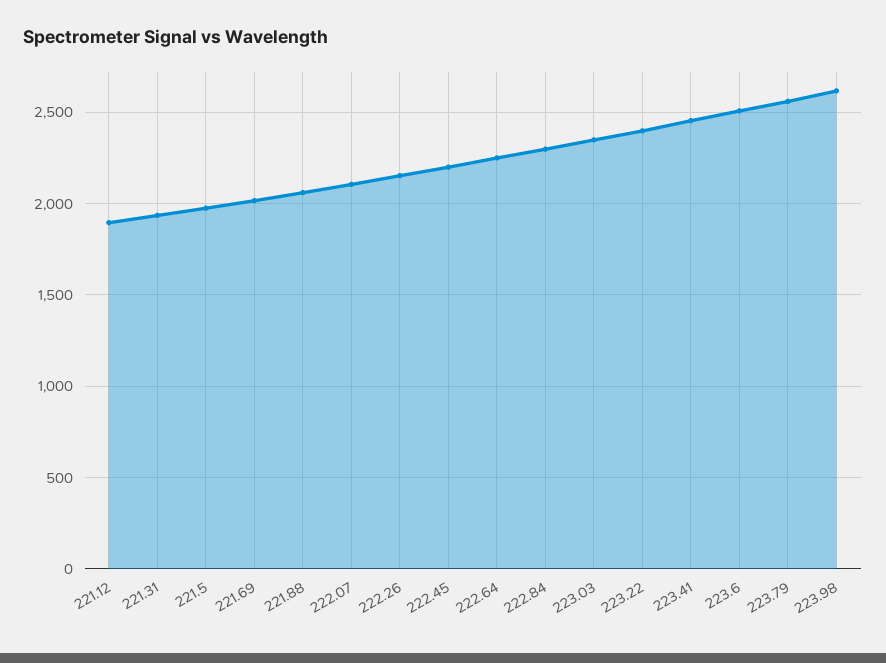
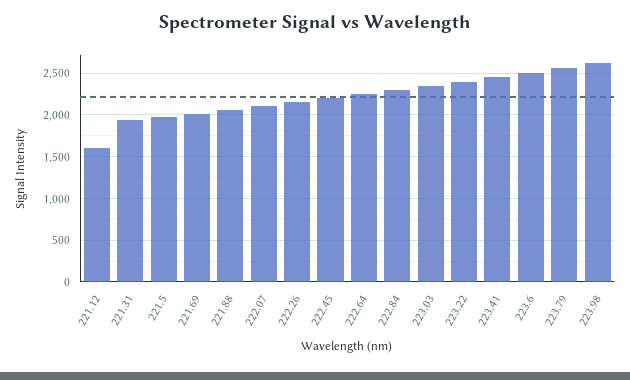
221.12: 1900 -> 1600

